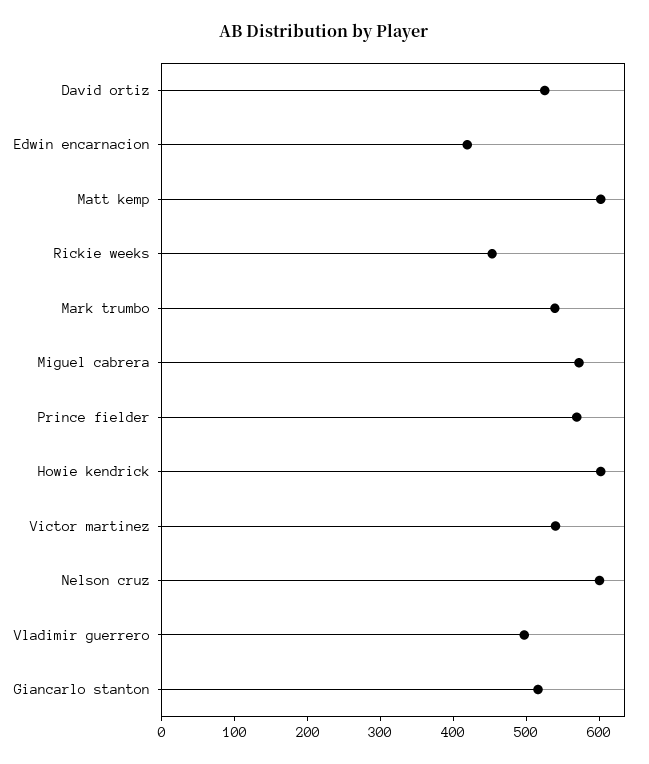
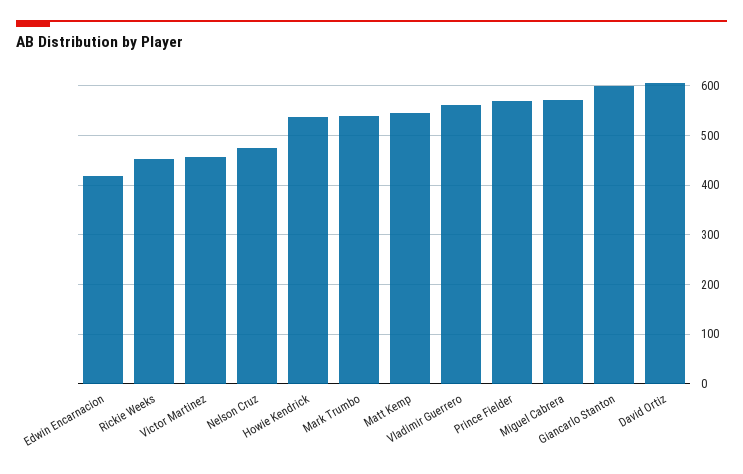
David ortiz: 520 -> 600
Matt kemp: 600 -> 540
Howie kendrick: 600 -> 540
Victor martinez: 540 -> 460
Nelson cruz: 600 -> 480
Vladimir guerrero: 500 -> 560
Giancarlo stanton: 520 -> 600

